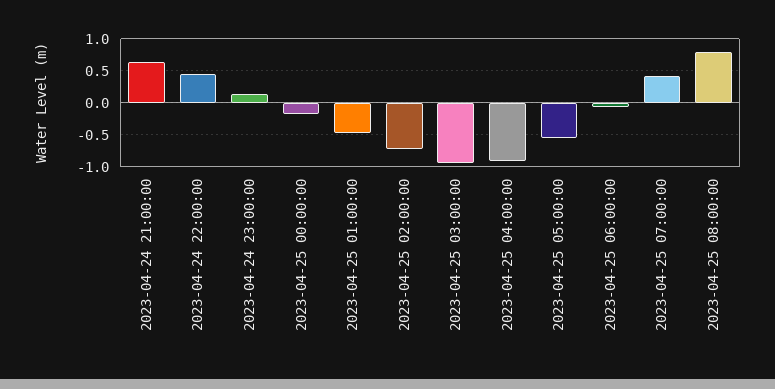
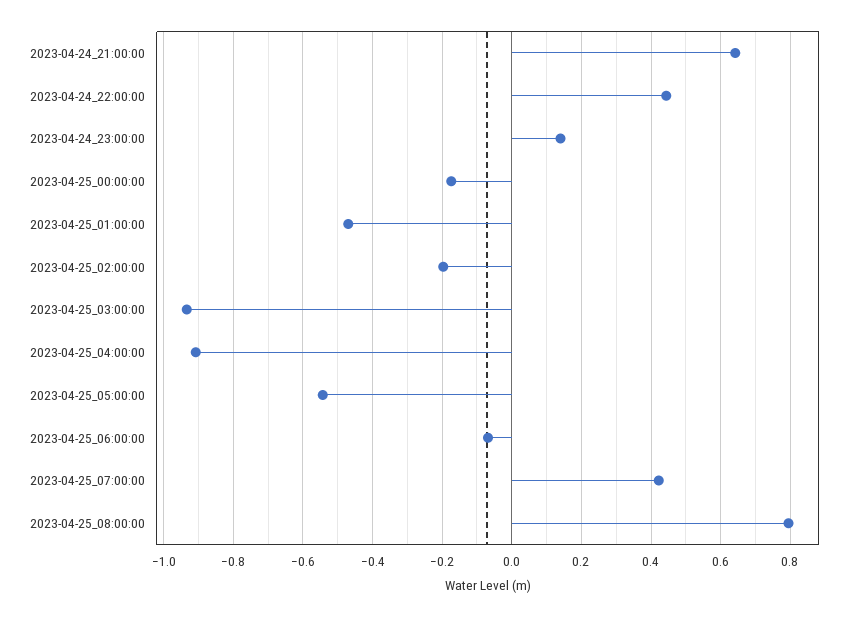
2023-04-25 02:00:00: -0.7 -> -0.2

